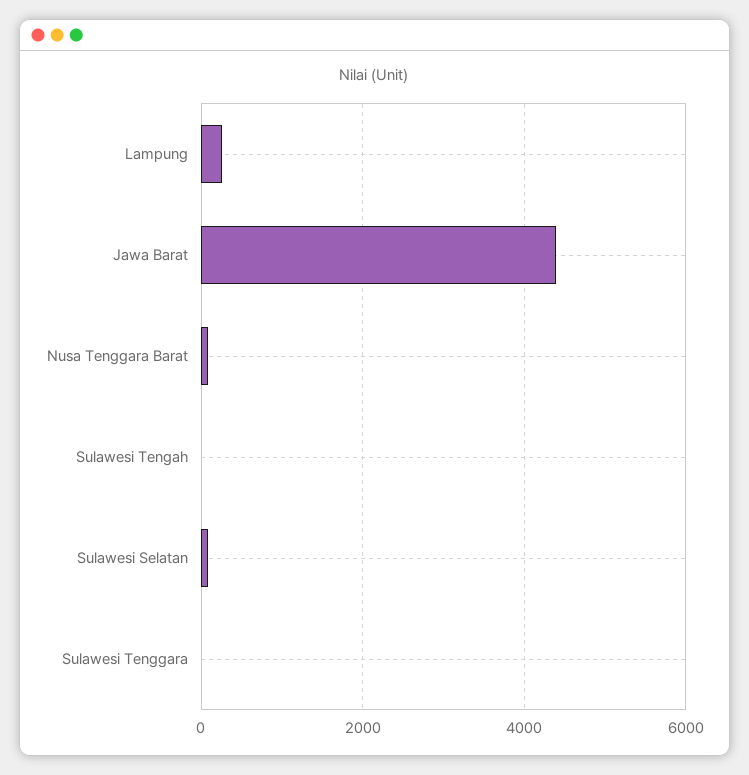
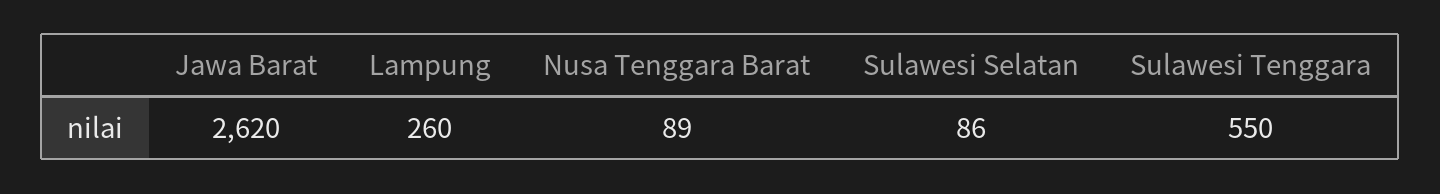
Jawa Barat: 4400 -> 2620
Sulawesi Tengah: 0 -> none
Sulawesi Tenggara: 0 -> 550

